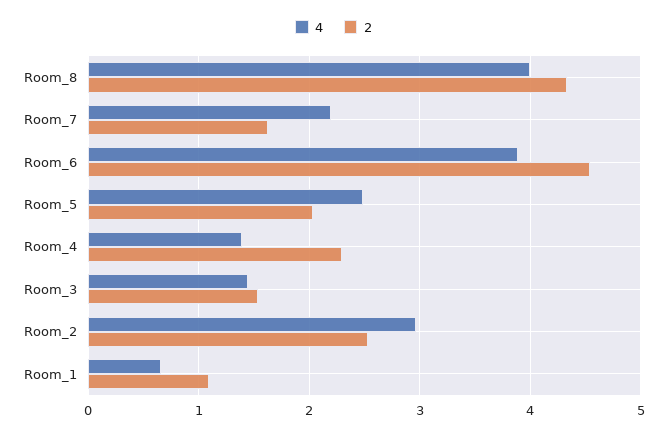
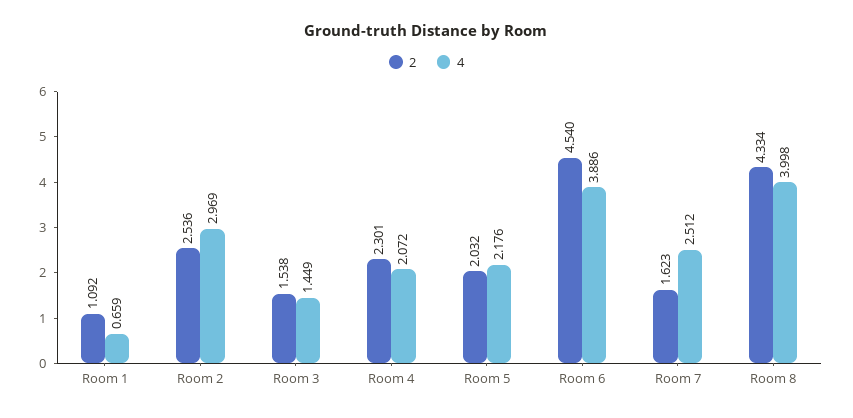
4, Room_7: 2.2 -> 2.512
4, Room_5: 2.5 -> 2.176
4, Room_4: 1.4 -> 2.072

